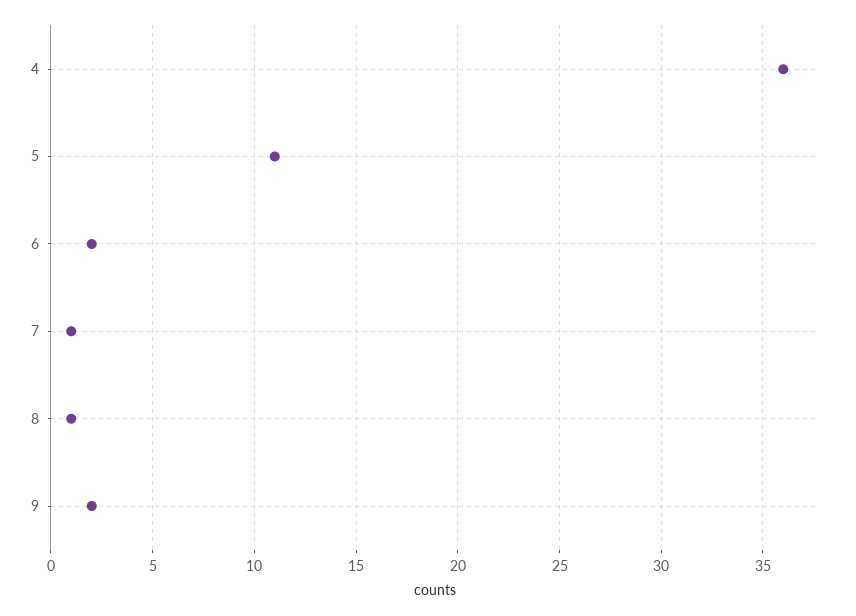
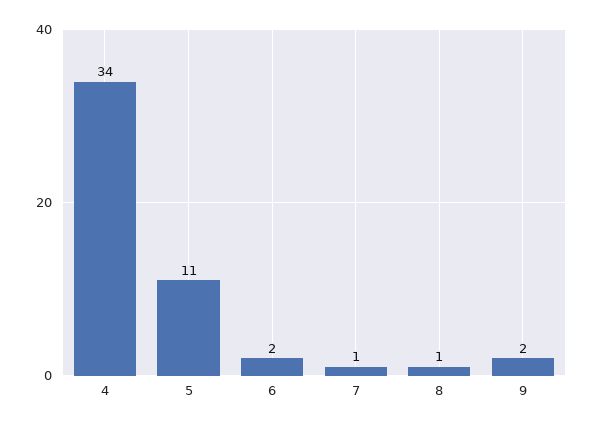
4: 36 -> 34

